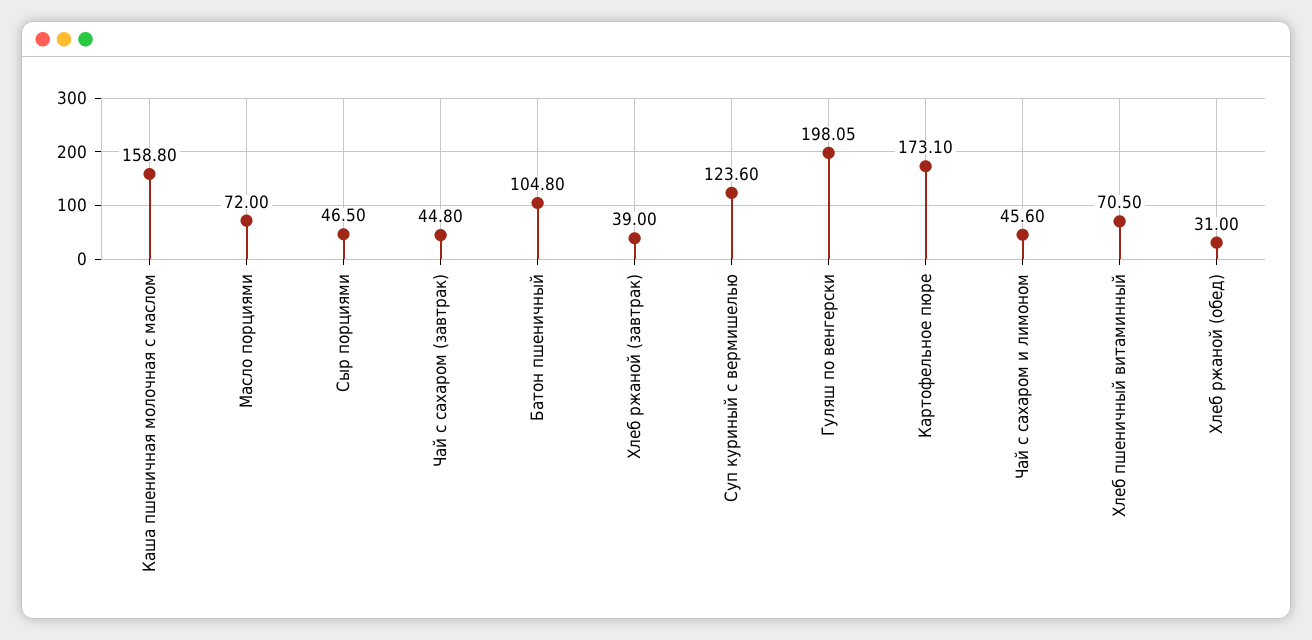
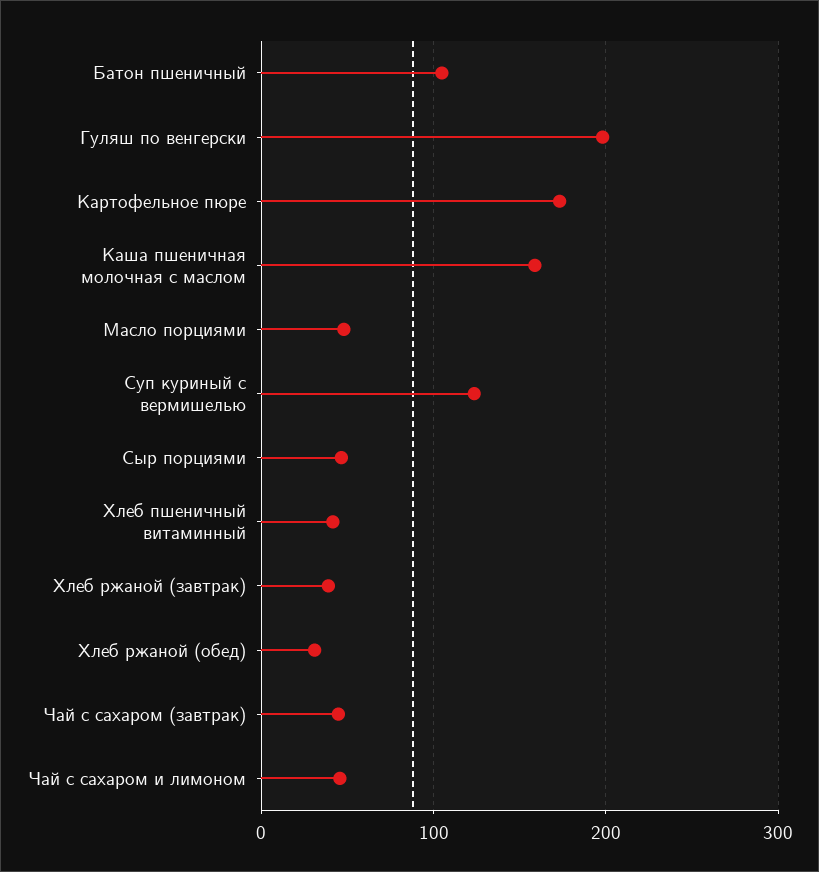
Масло порциями: 72 -> 50
Хлеб пшеничный витаминный: 70.5 -> 40

